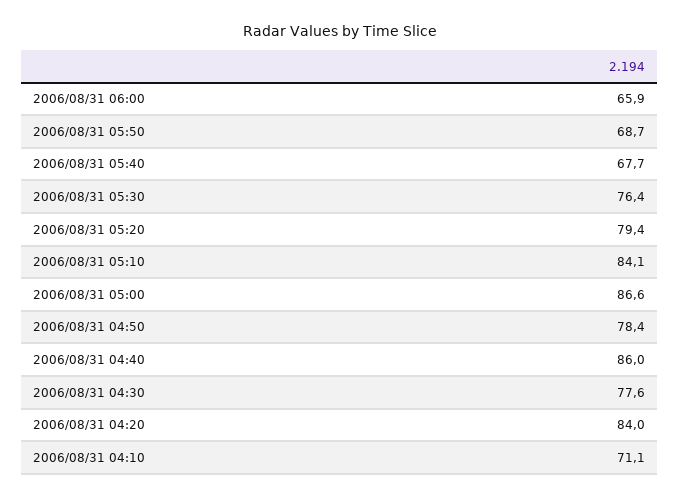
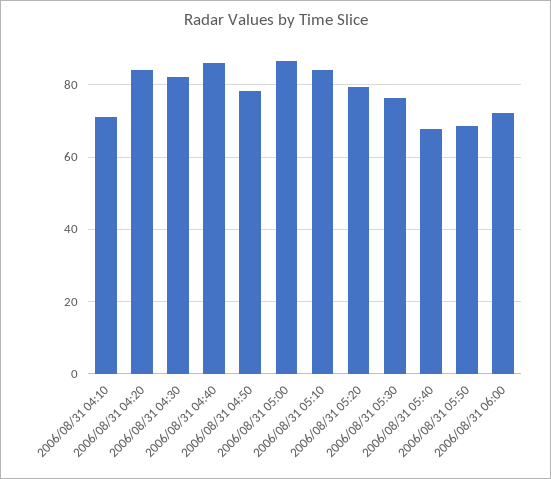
2006/08/31 06:00: 65.9 -> 72
2006/08/31 04:30: 77.6 -> 82

